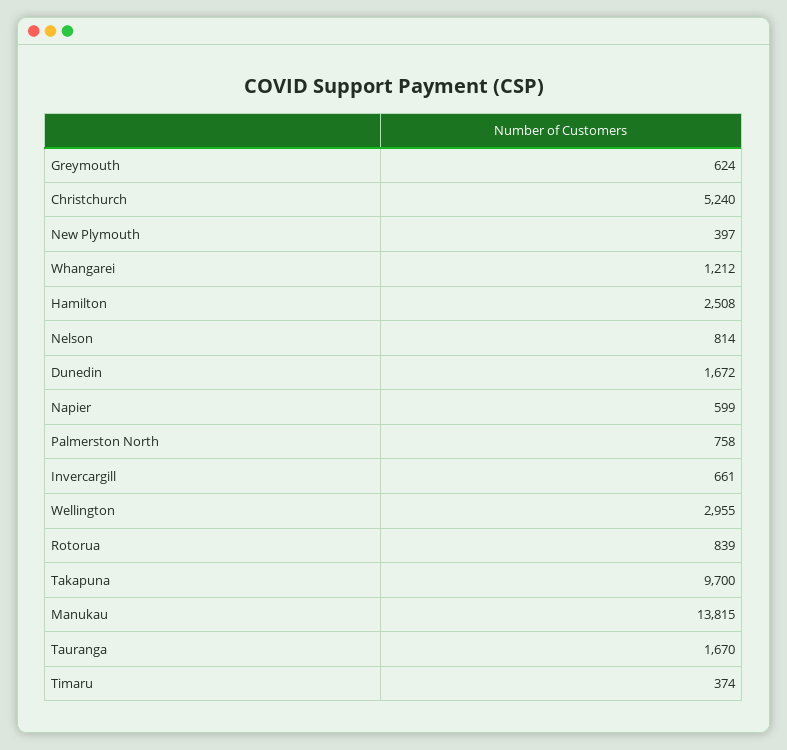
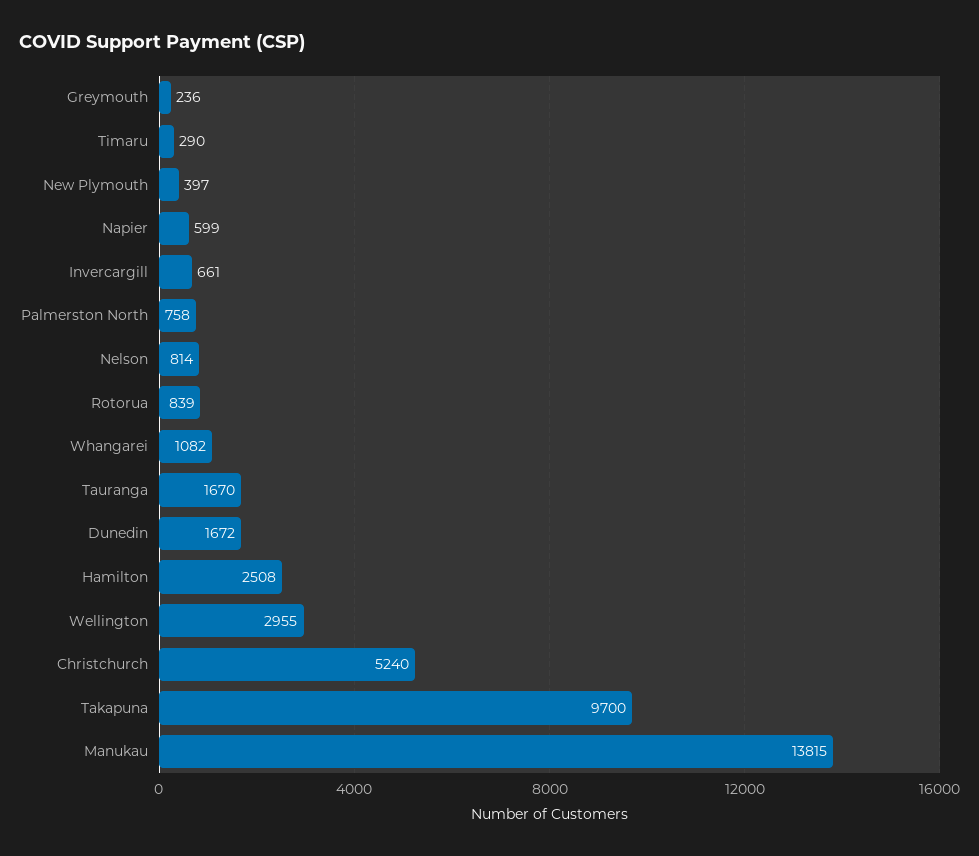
Greymouth: 624 -> 236
Whangarei: 1212 -> 1082
Timaru: 374 -> 290

